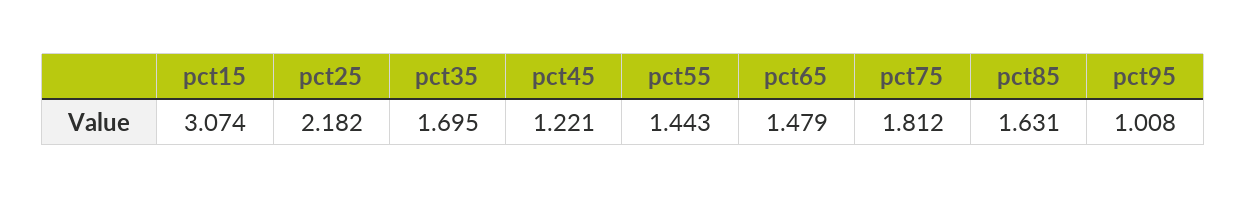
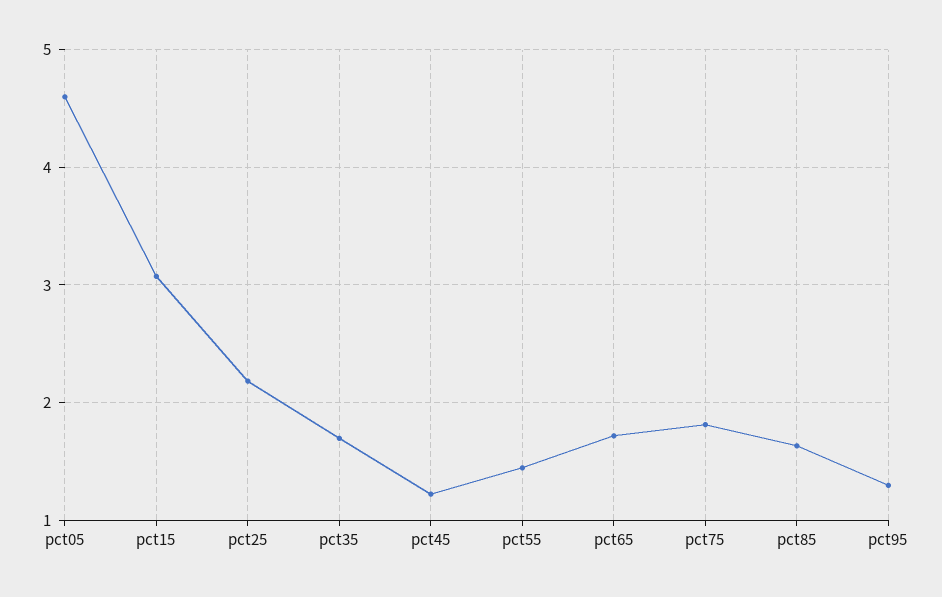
pct65: 1.479 -> 1.7
pct95: 1.008 -> 1.3
pct05: none -> 4.6

